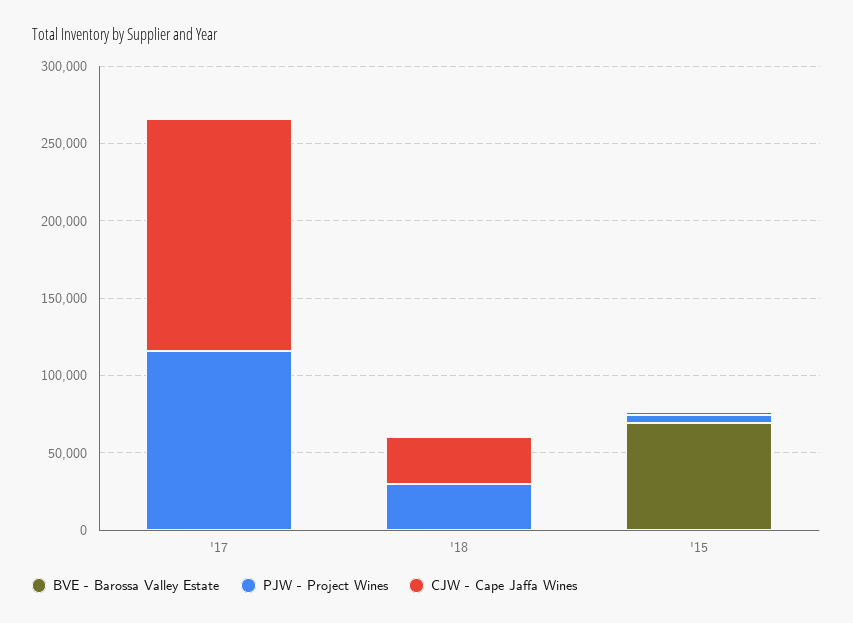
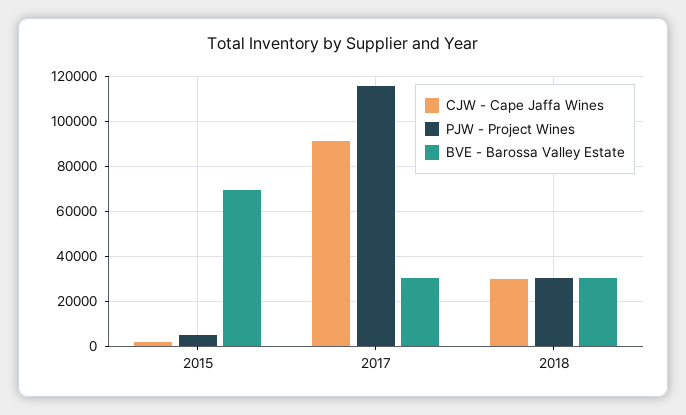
BVE - Barossa Valley Estate, '17: 0 -> 30000
CJW - Cape Jaffa Wines, '17: 150000 -> 90000
BVE - Barossa Valley Estate, '18: 0 -> 30000

